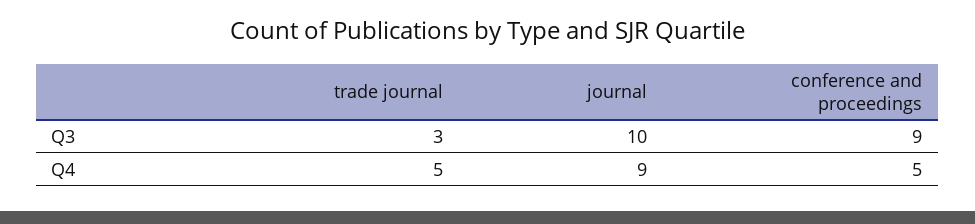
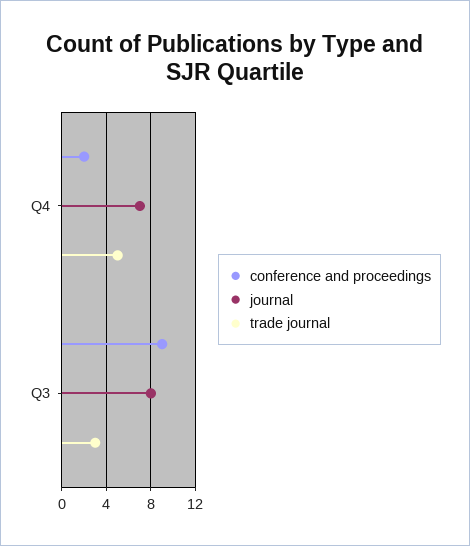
journal, Q3: 10 -> 8
journal, Q4: 9 -> 7
conference and proceedings, Q4: 5 -> 2

